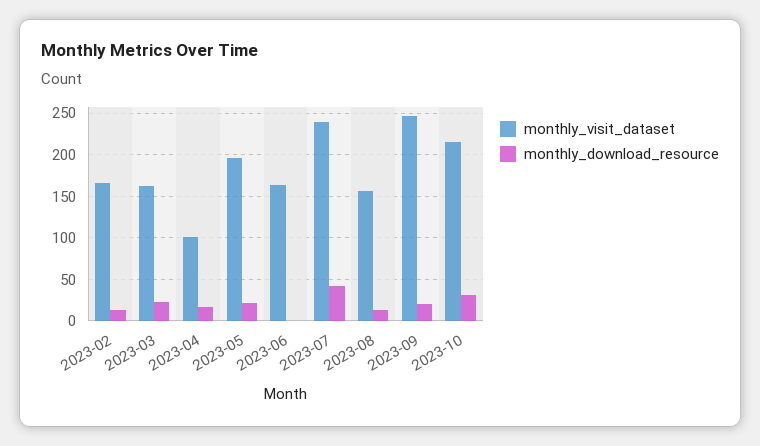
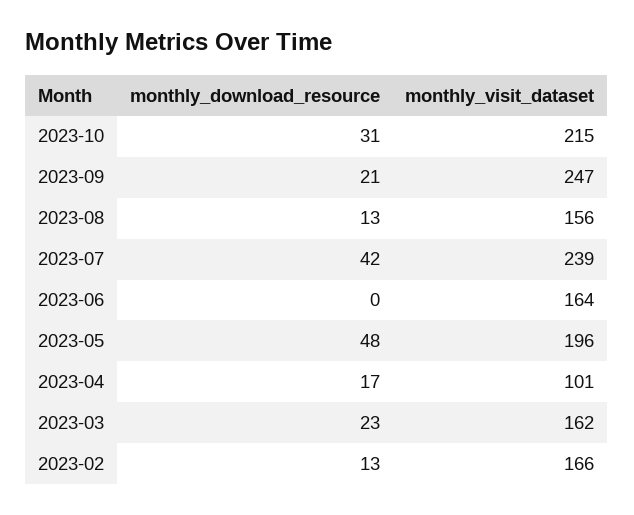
monthly_download_resource, 2023-05: 20 -> 48

